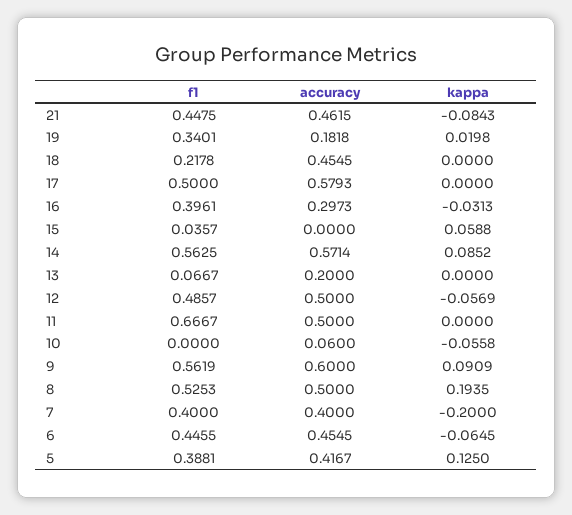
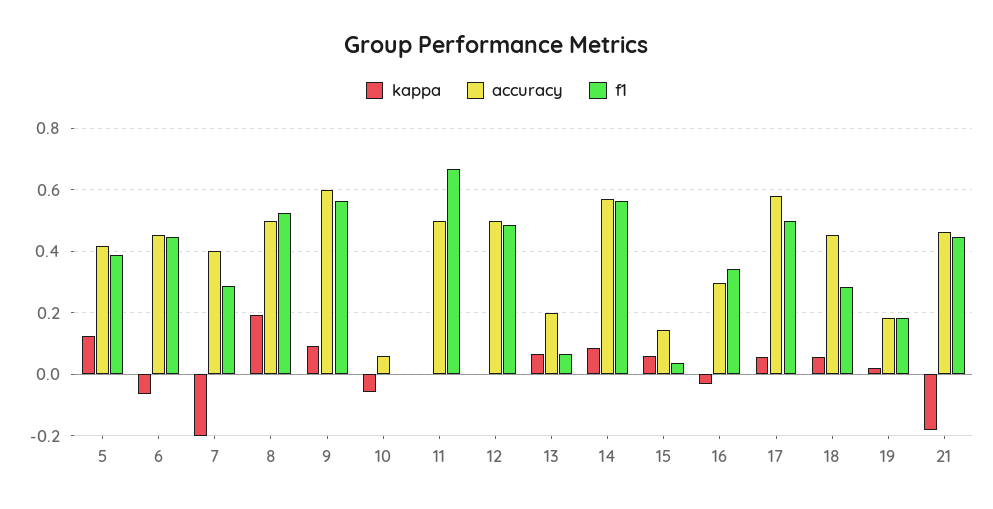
kappa, 21: -0.0843 -> -0.18
f1, 19: 0.3401 -> 0.18
f1, 18: 0.2178 -> 0.28
kappa, 18: 0 -> 0.06
kappa, 17: 0 -> 0.06
f1, 16: 0.3961 -> 0.34
accuracy, 15: 0 -> 0.14
kappa, 13: 0 -> 0.06
kappa, 12: -0.0569 -> 0
f1, 7: 0.4 -> 0.28

